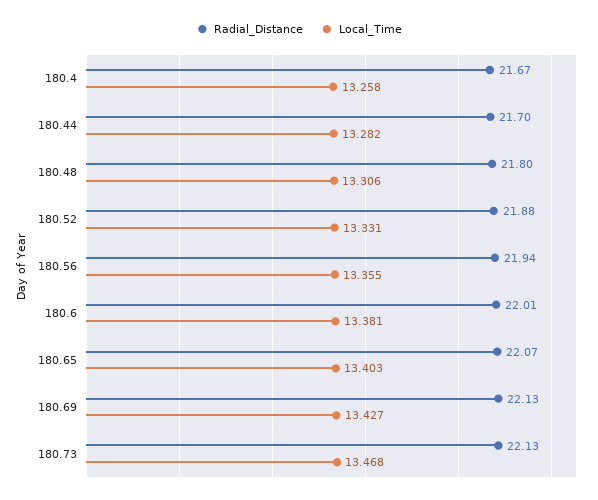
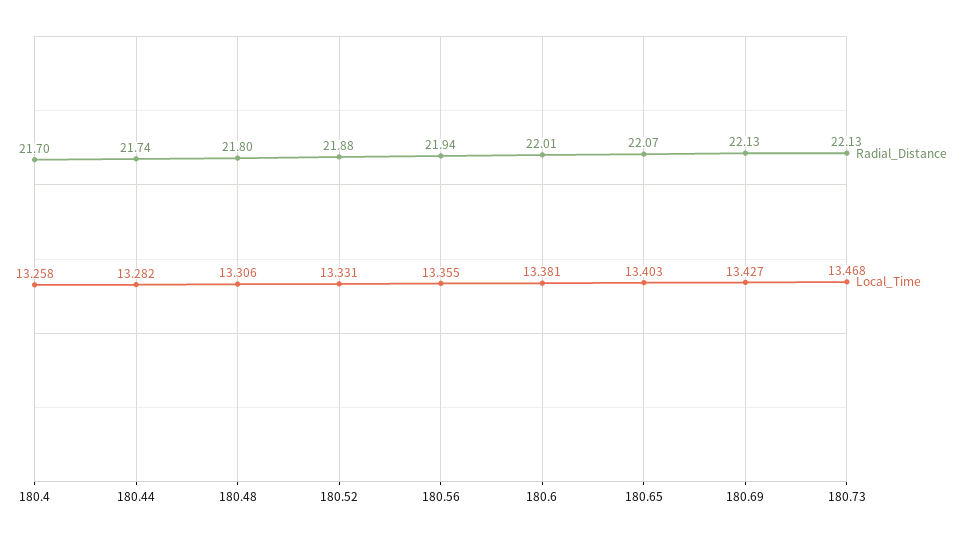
Radial_Distance, 180.4: 21.67 -> 21.7
Radial_Distance, 180.44: 21.7 -> 21.74

